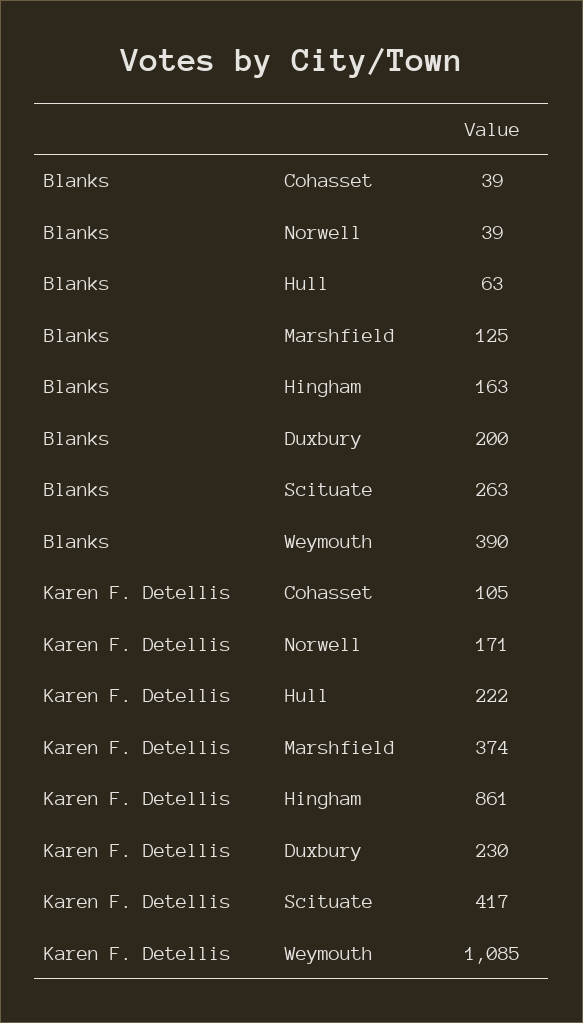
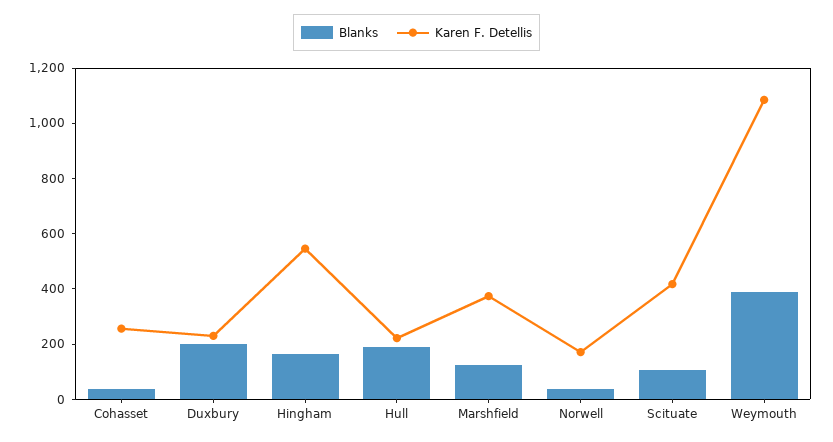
Blanks, Hull: 63 -> 200
Blanks, Scituate: 263 -> 100
Karen F. Detellis, Cohasset: 105 -> 250
Karen F. Detellis, Hingham: 861 -> 550

